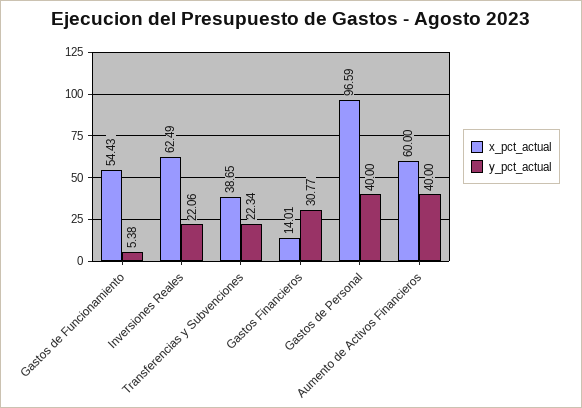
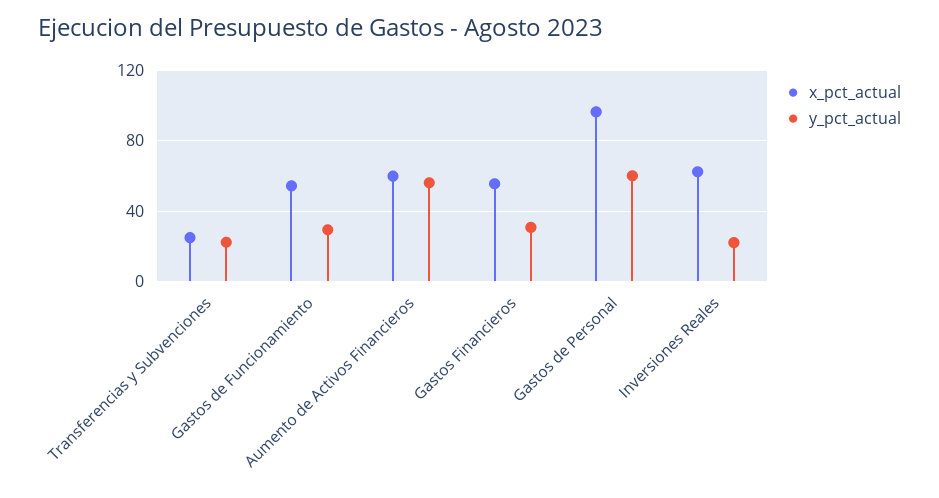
y_pct_actual, Gastos de Funcionamiento: 5.38 -> 30
x_pct_actual, Transferencias y Subvenciones: 38.65 -> 25
x_pct_actual, Gastos Financieros: 14.01 -> 55
y_pct_actual, Gastos de Personal: 40 -> 60
y_pct_actual, Aumento de Activos Financieros: 40 -> 55

